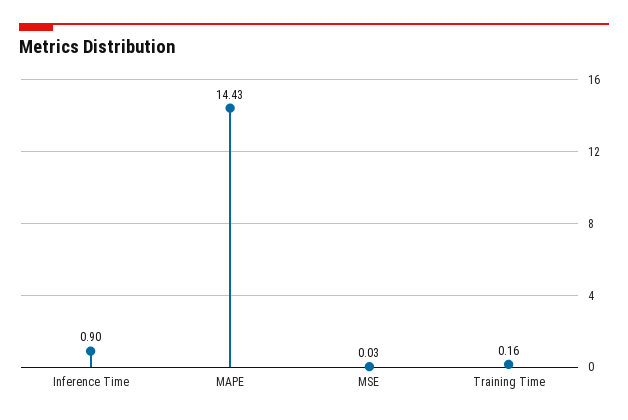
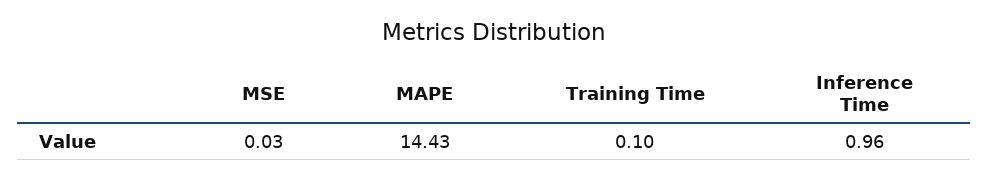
Inference Time: 0.9 -> 0.96
Training Time: 0.16 -> 0.1

